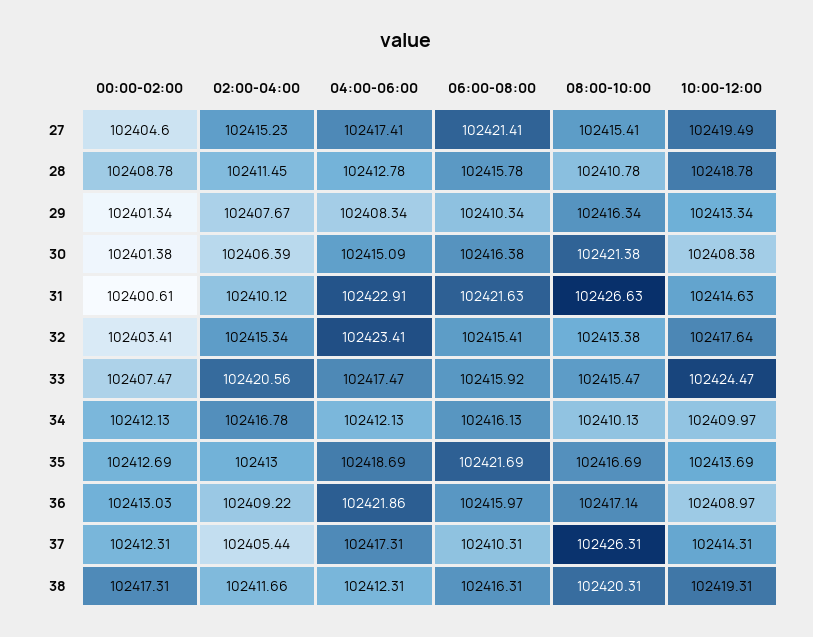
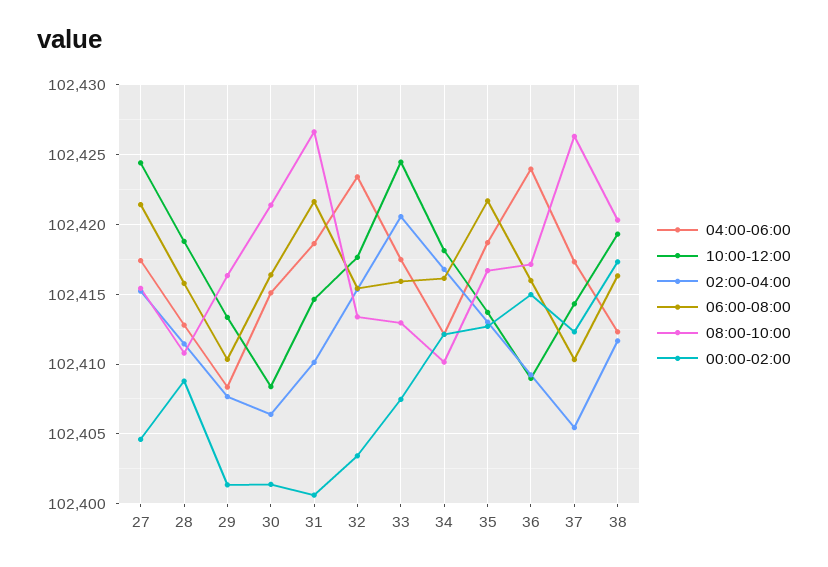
10:00-12:00, 27: 102419.49 -> 102424.5
04:00-06:00, 31: 102422.91 -> 102418.5
08:00-10:00, 33: 102415.47 -> 102413
10:00-12:00, 34: 102409.97 -> 102418
00:00-02:00, 36: 102413.03 -> 102415
04:00-06:00, 36: 102421.86 -> 102424

